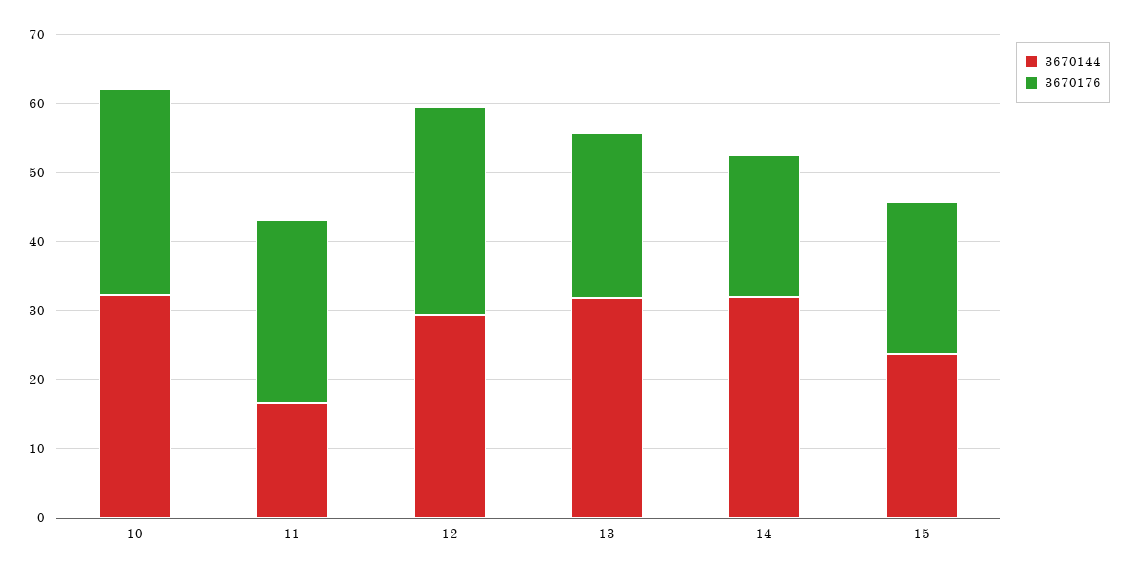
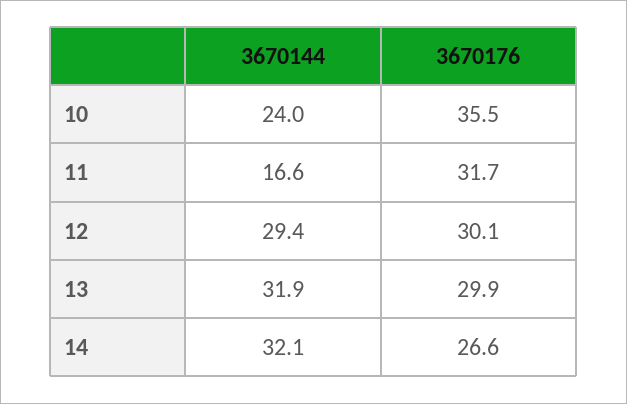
3670144, 10: 32 -> 24
3670176, 10: 30 -> 35.5
3670176, 11: 26 -> 31.7
3670176, 13: 24 -> 29.9
3670176, 14: 20 -> 26.6
3670144, 15: 24 -> none
3670176, 15: 22 -> none

